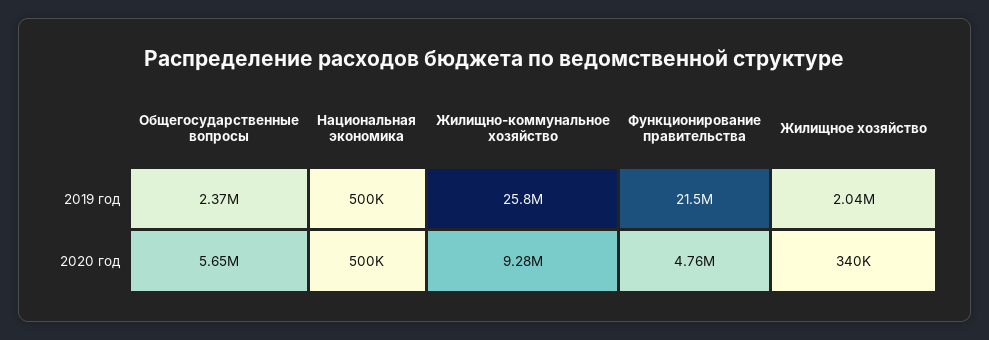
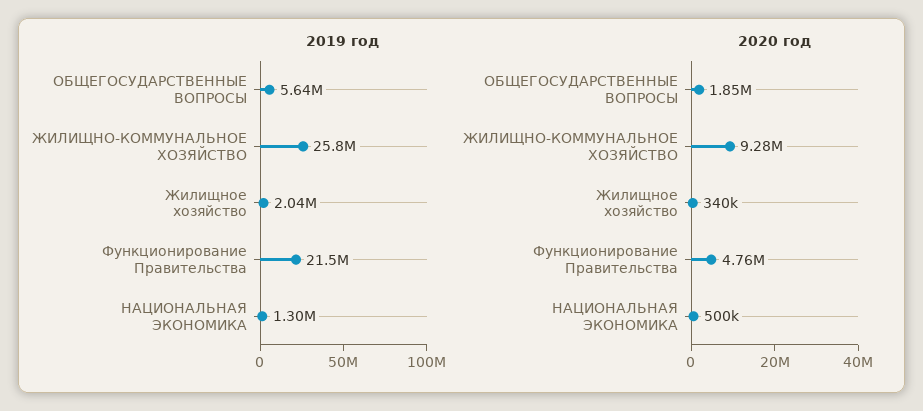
2019 год, Общегосударственные вопросы: 2370000 -> 5640000
2019 год, Национальная экономика: 500000 -> 1300000
2020 год, Общегосударственные вопросы: 5650000 -> 1850000

